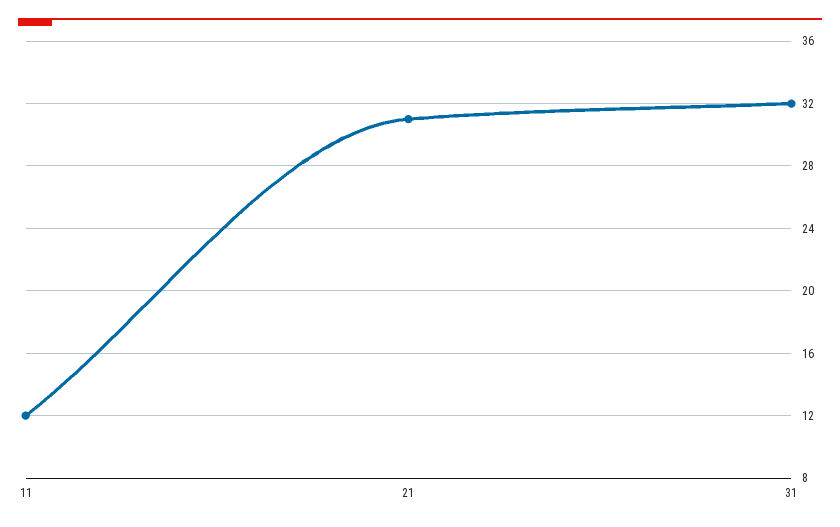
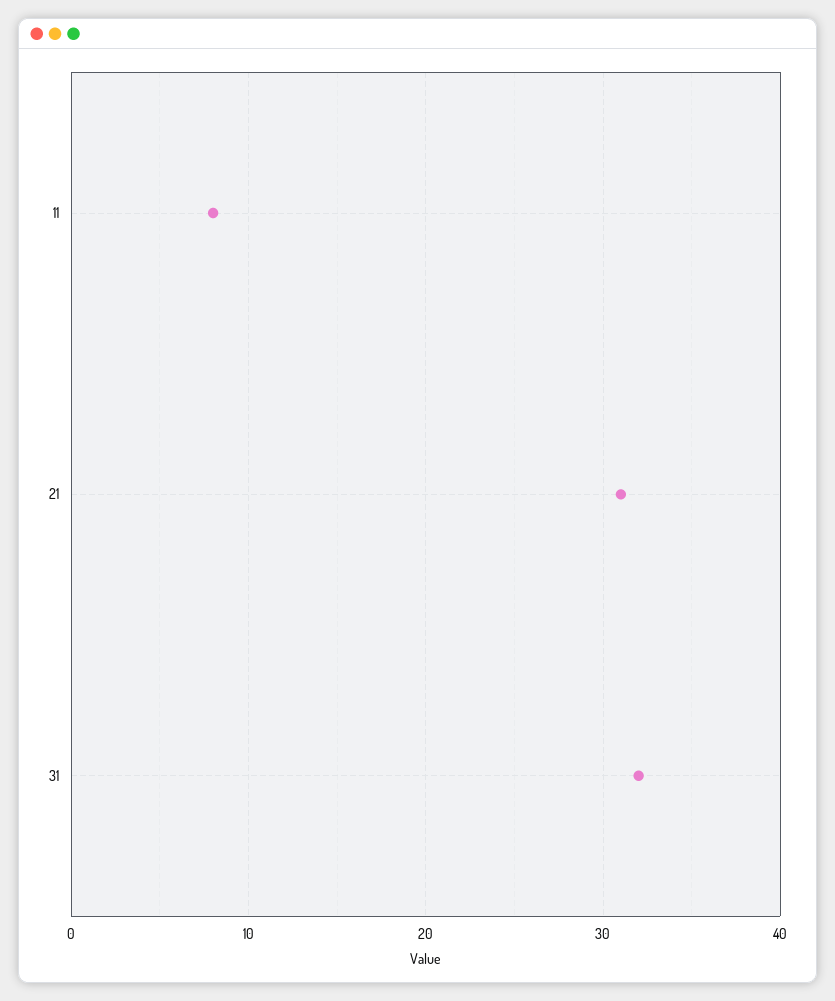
11: 12 -> 8

